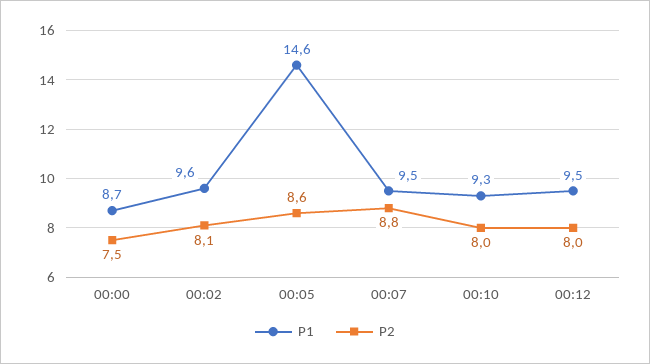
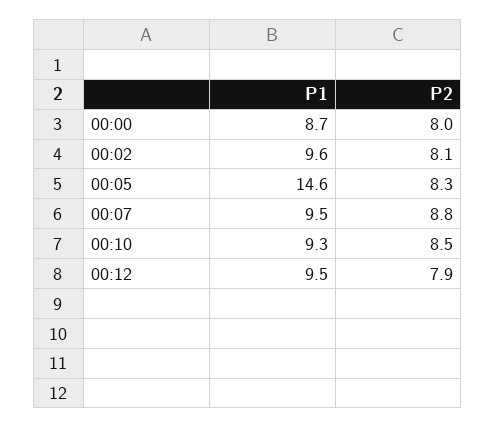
P2, 00:00: 7.5 -> 8
P2, 00:05: 8.6 -> 8.3
P2, 00:10: 8 -> 8.5
P2, 00:12: 8 -> 7.9

